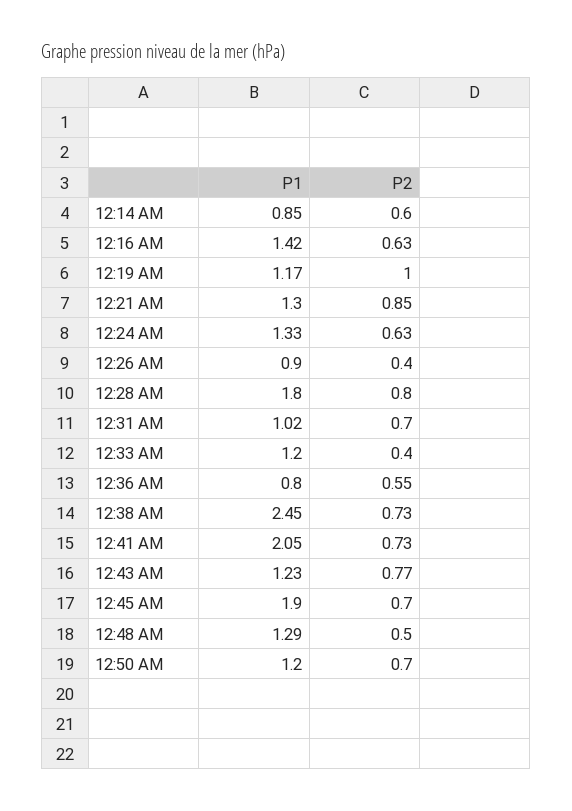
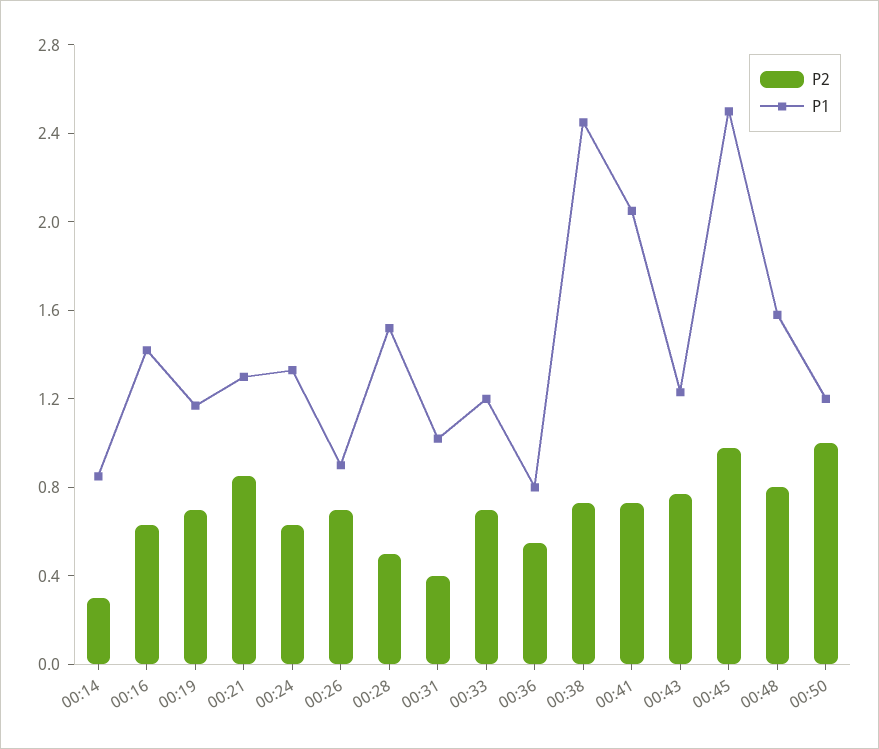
P2, 12:14 AM: 0.6 -> 0.3
P2, 12:19 AM: 1 -> 0.7
P2, 12:26 AM: 0.4 -> 0.7
P1, 12:28 AM: 1.8 -> 1.5
P2, 12:28 AM: 0.8 -> 0.5
P2, 12:31 AM: 0.7 -> 0.4
P2, 12:33 AM: 0.4 -> 0.7
P1, 12:45 AM: 1.9 -> 2.5
P2, 12:45 AM: 0.7 -> 1
P1, 12:48 AM: 1.29 -> 1.6
P2, 12:48 AM: 0.5 -> 0.8
P2, 12:50 AM: 0.7 -> 1

